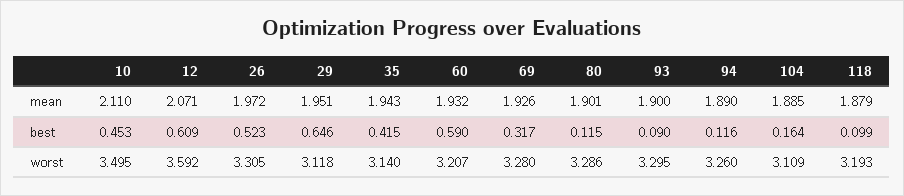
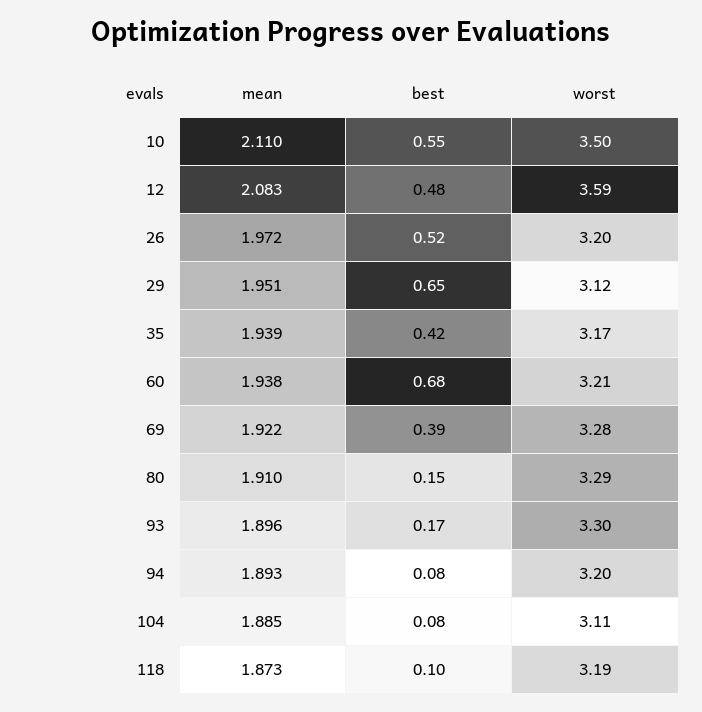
12, mean: 2.071 -> 2.083
35, mean: 1.943 -> 1.939
60, mean: 1.932 -> 1.938
69, mean: 1.926 -> 1.922
80, mean: 1.901 -> 1.91
93, mean: 1.9 -> 1.896
94, mean: 1.89 -> 1.893
118, mean: 1.879 -> 1.873
10, best: 0.453 -> 0.55
12, best: 0.609 -> 0.48
60, best: 0.59 -> 0.68
69, best: 0.317 -> 0.39
80, best: 0.115 -> 0.15
93, best: 0.09 -> 0.17
94, best: 0.116 -> 0.08
104, best: 0.164 -> 0.08
26, worst: 3.305 -> 3.2
35, worst: 3.14 -> 3.17
94, worst: 3.26 -> 3.2

